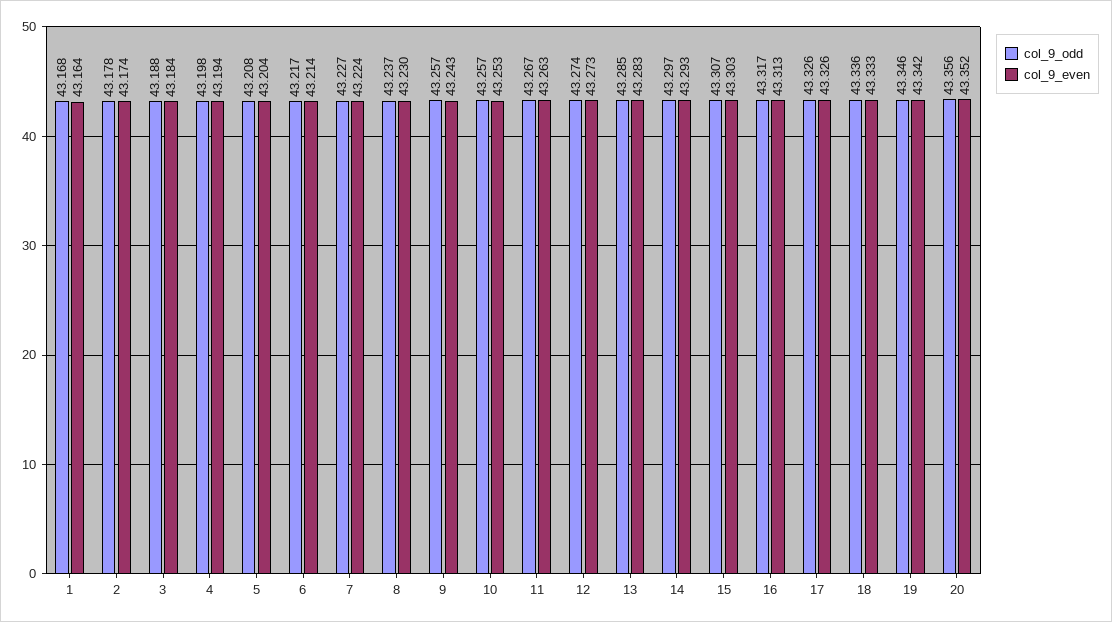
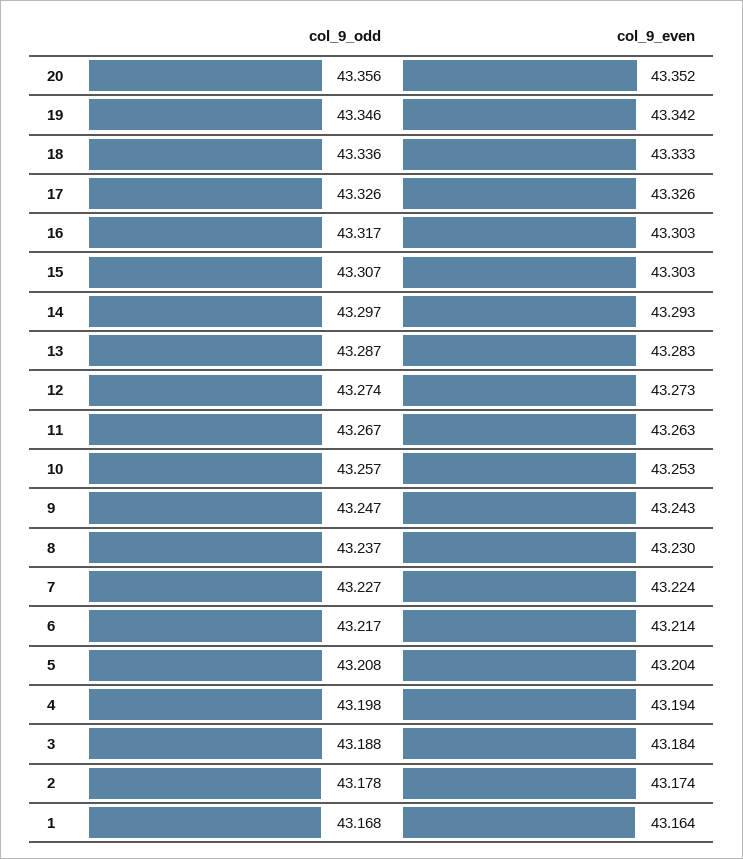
col_9_odd, 9: 43.257 -> 43.247
col_9_odd, 13: 43.285 -> 43.287
col_9_even, 16: 43.313 -> 43.303

